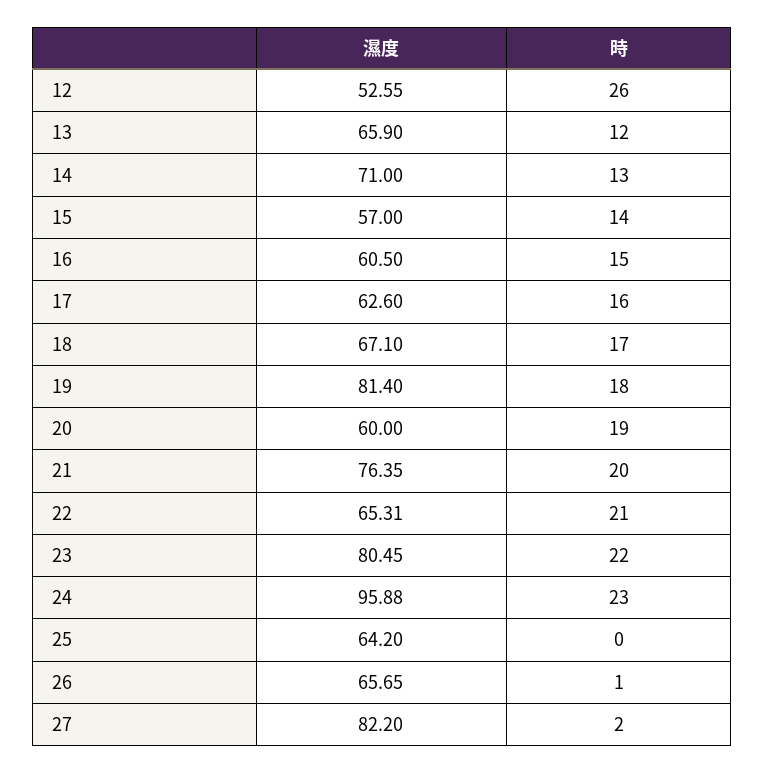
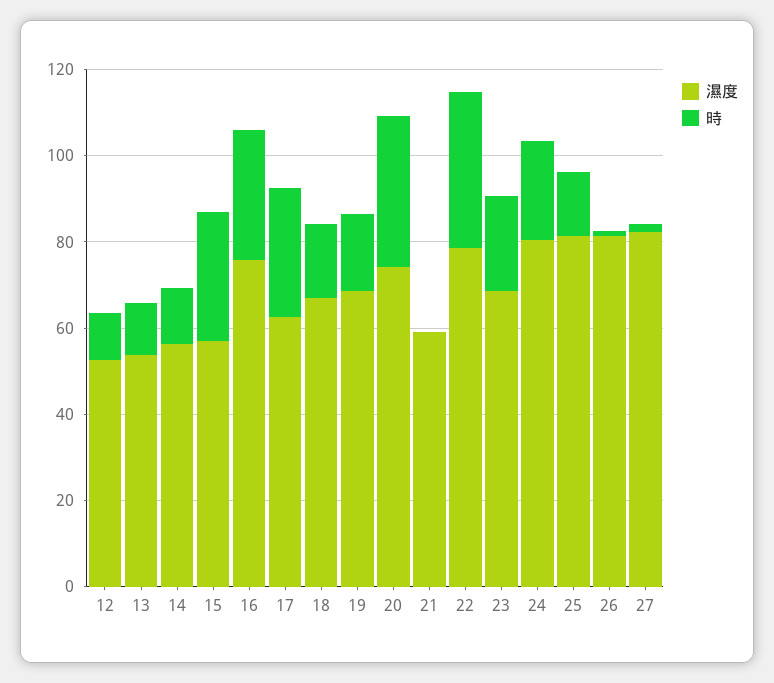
時, 12: 26 -> 10
濕度, 13: 65.9 -> 55
濕度, 14: 71 -> 55
時, 15: 14 -> 30
濕度, 16: 60.5 -> 75
時, 16: 15 -> 30
時, 17: 16 -> 30
濕度, 19: 81.4 -> 70
濕度, 20: 60 -> 75
時, 20: 19 -> 35
濕度, 21: 76.35 -> 60
時, 21: 20 -> 0
濕度, 22: 65.31 -> 80
時, 22: 21 -> 35
濕度, 23: 80.45 -> 70
濕度, 24: 95.88 -> 80
濕度, 25: 64.2 -> 80
時, 25: 0 -> 15
濕度, 26: 65.65 -> 80

